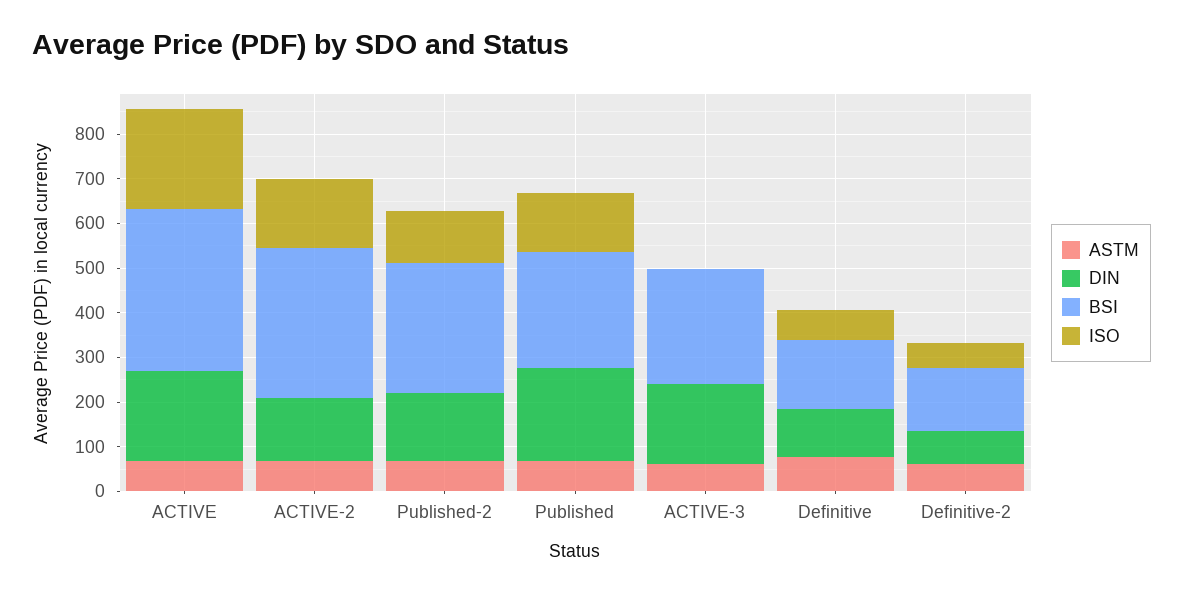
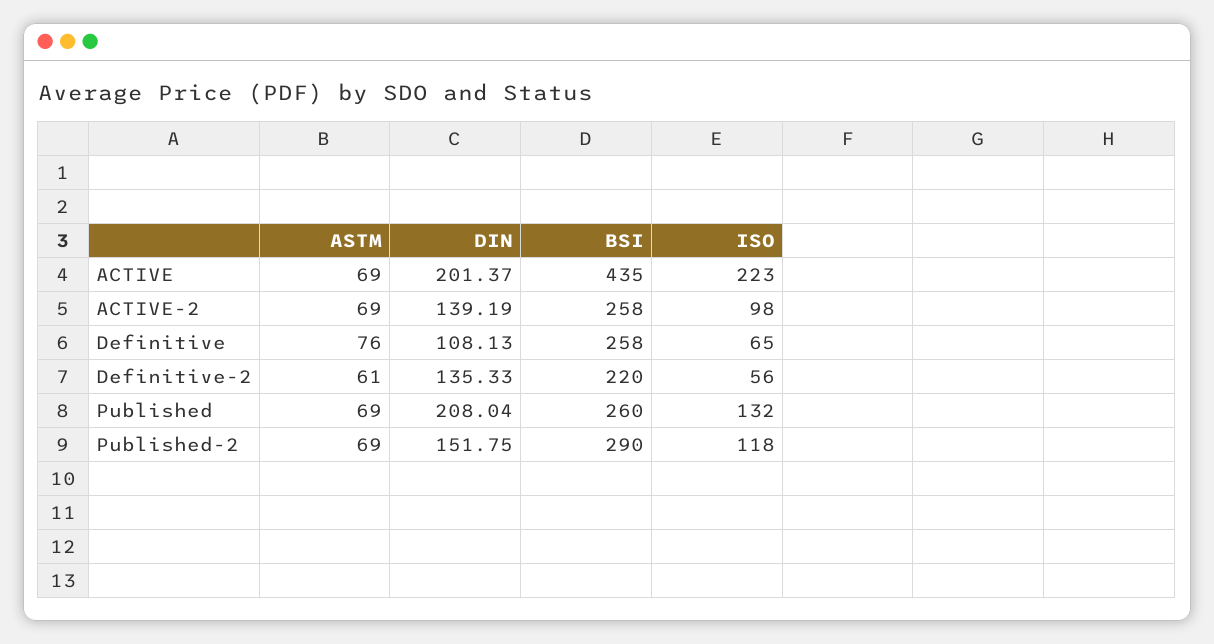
BSI, ACTIVE: 360 -> 435
BSI, ACTIVE-2: 340 -> 258
ISO, ACTIVE-2: 160 -> 98
ASTM, ACTIVE-3: 60 -> none
DIN, ACTIVE-3: 180 -> none
BSI, ACTIVE-3: 260 -> none
ISO, ACTIVE-3: 0 -> none
BSI, Definitive: 160 -> 258
DIN, Definitive-2: 80 -> 135.33
BSI, Definitive-2: 140 -> 220

